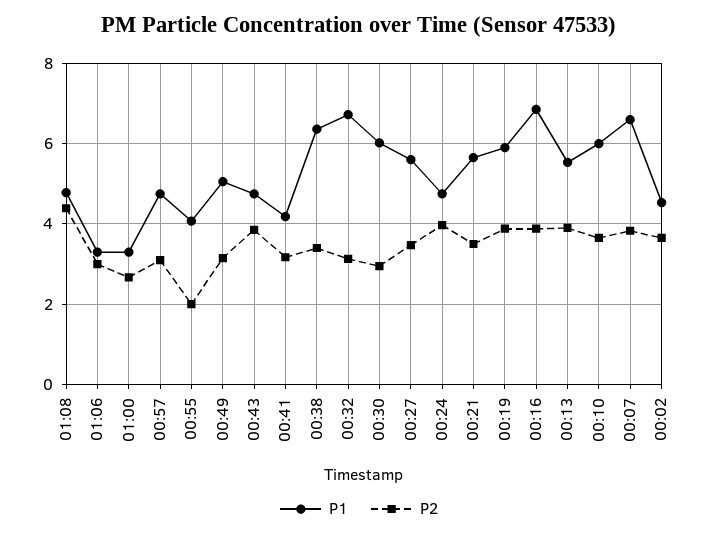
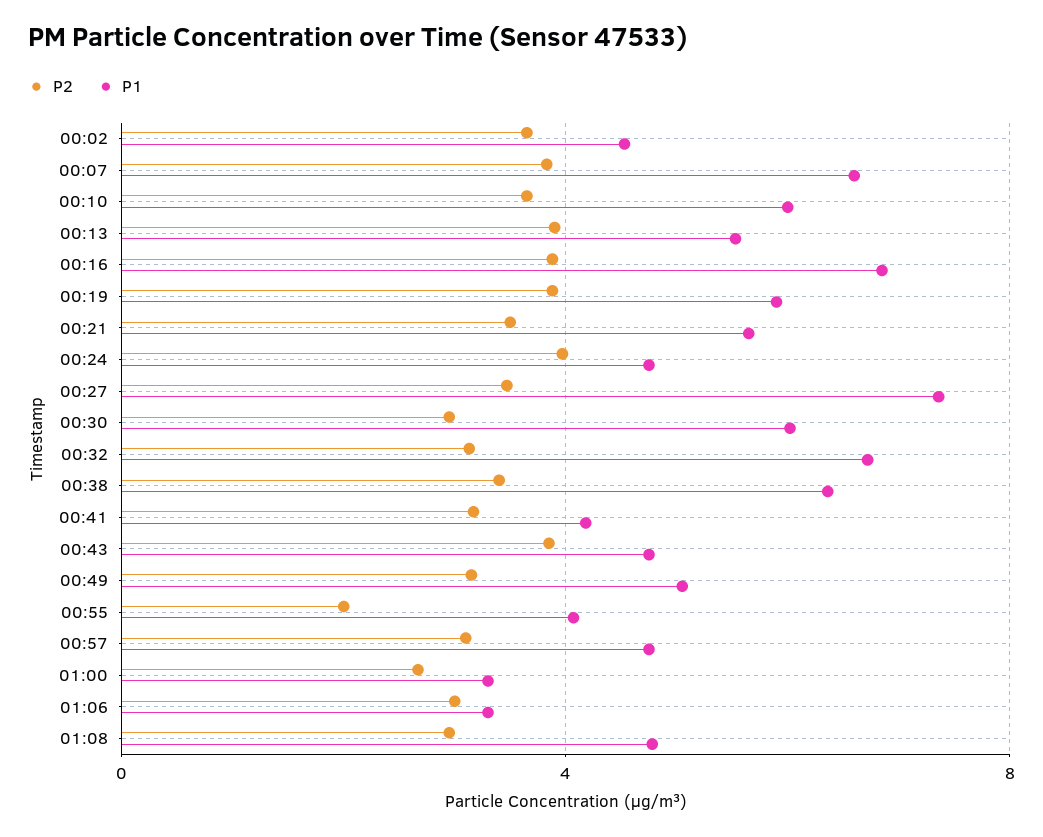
P2, 01:08: 4.4 -> 3
P1, 00:27: 5.6 -> 7.5

